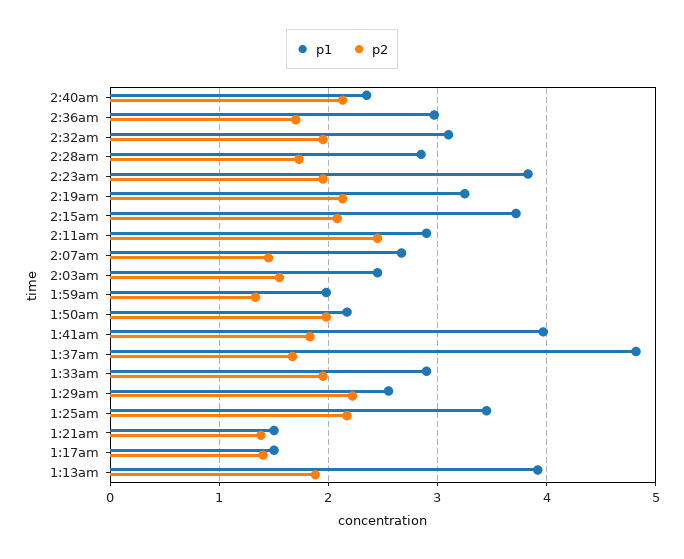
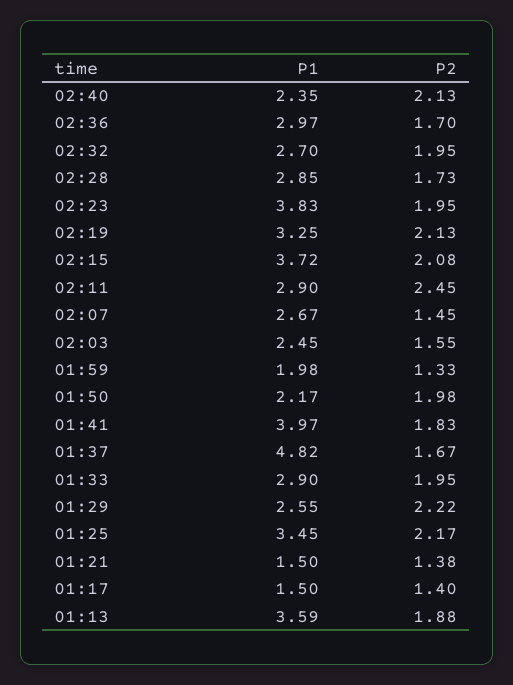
p1, 2:32am: 3.1 -> 2.7
p1, 1:13am: 3.9 -> 3.59

